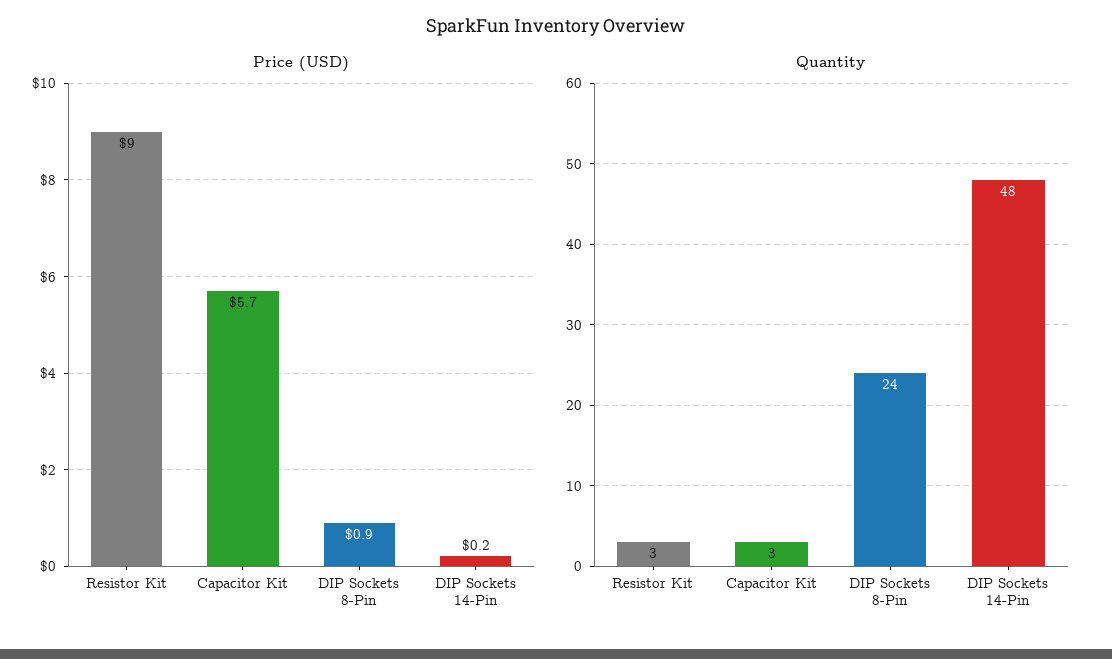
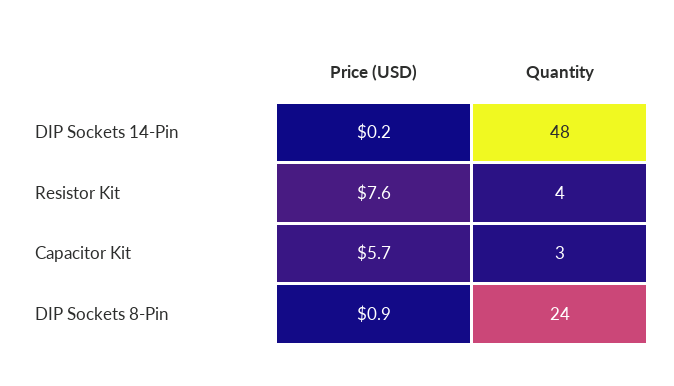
Price (USD), Resistor Kit: 9 -> 7.6
Quantity, Resistor Kit: 3 -> 4

